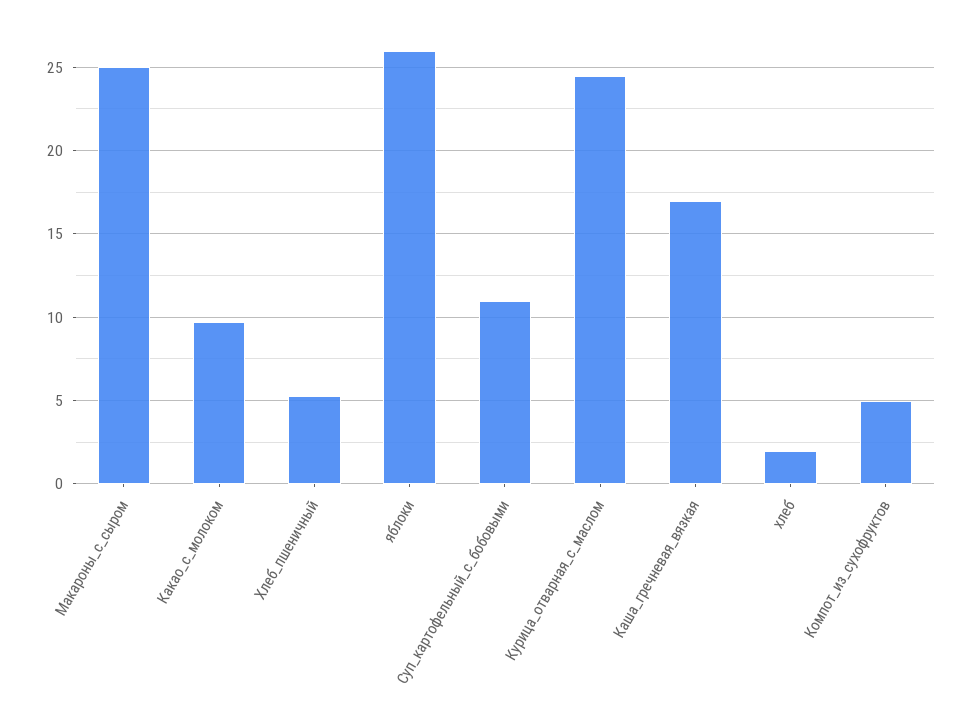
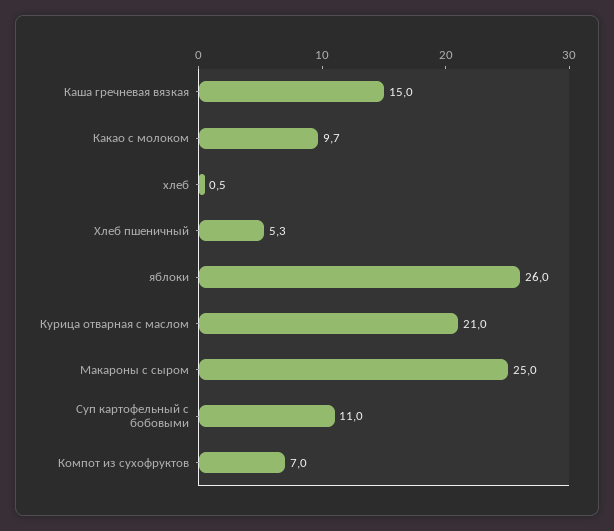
Курица_отварная_с_маслом: 24.5 -> 21
Каша_гречневая_вязкая: 17 -> 15
хлеб: 2 -> 0.5
Компот_из_сухофруктов: 5 -> 7

